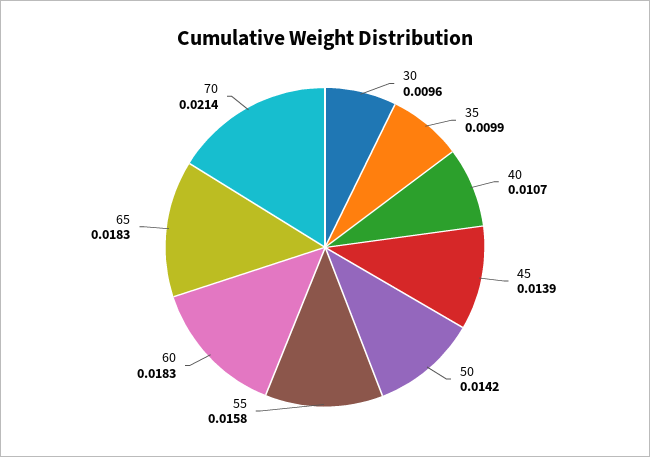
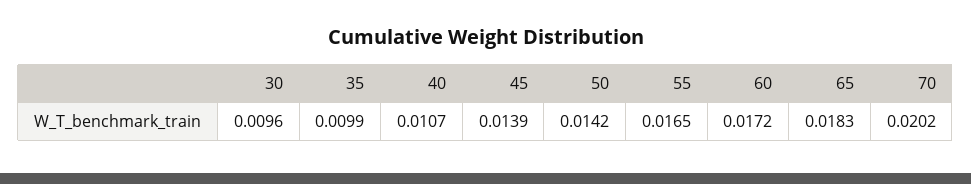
55: 0.0158 -> 0.0165
60: 0.0183 -> 0.0172
70: 0.0214 -> 0.0202

